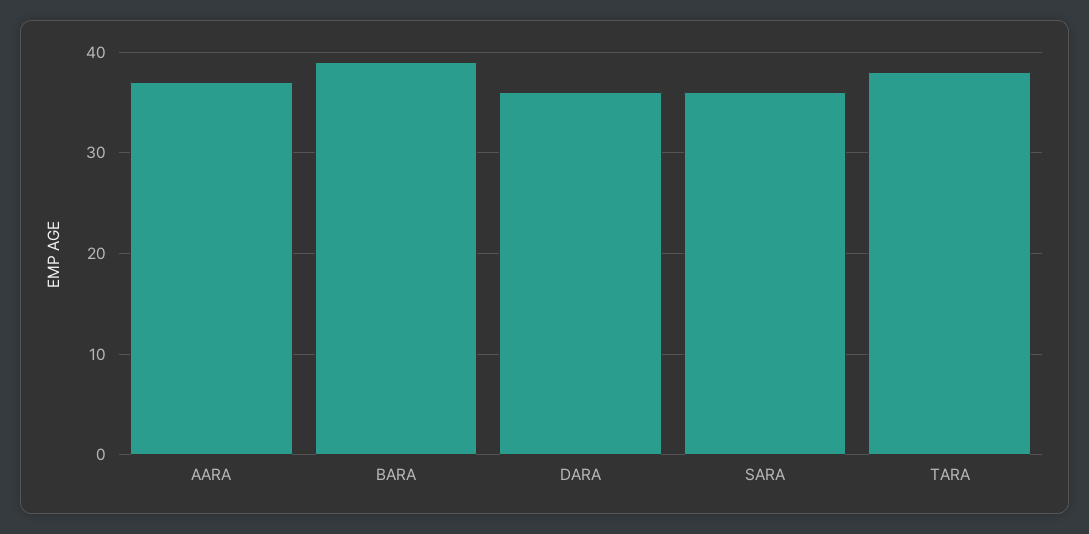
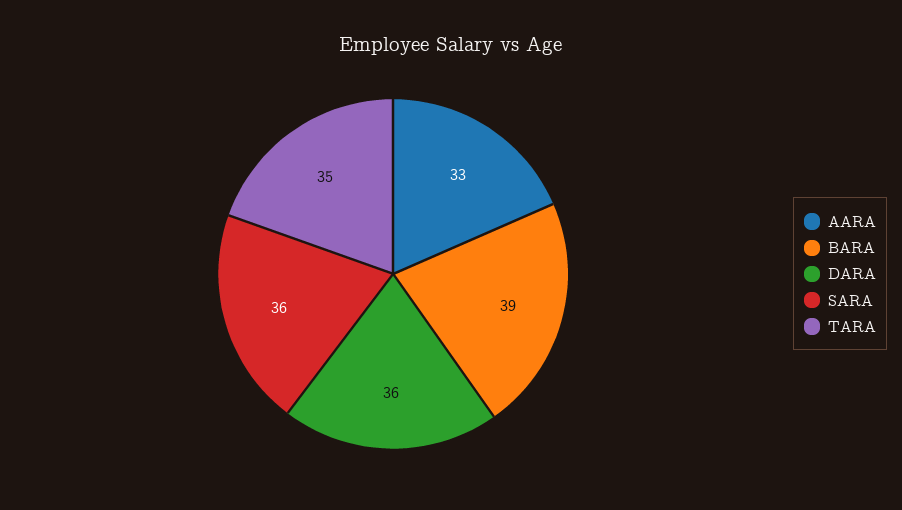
AARA: 37 -> 33
TARA: 38 -> 35

